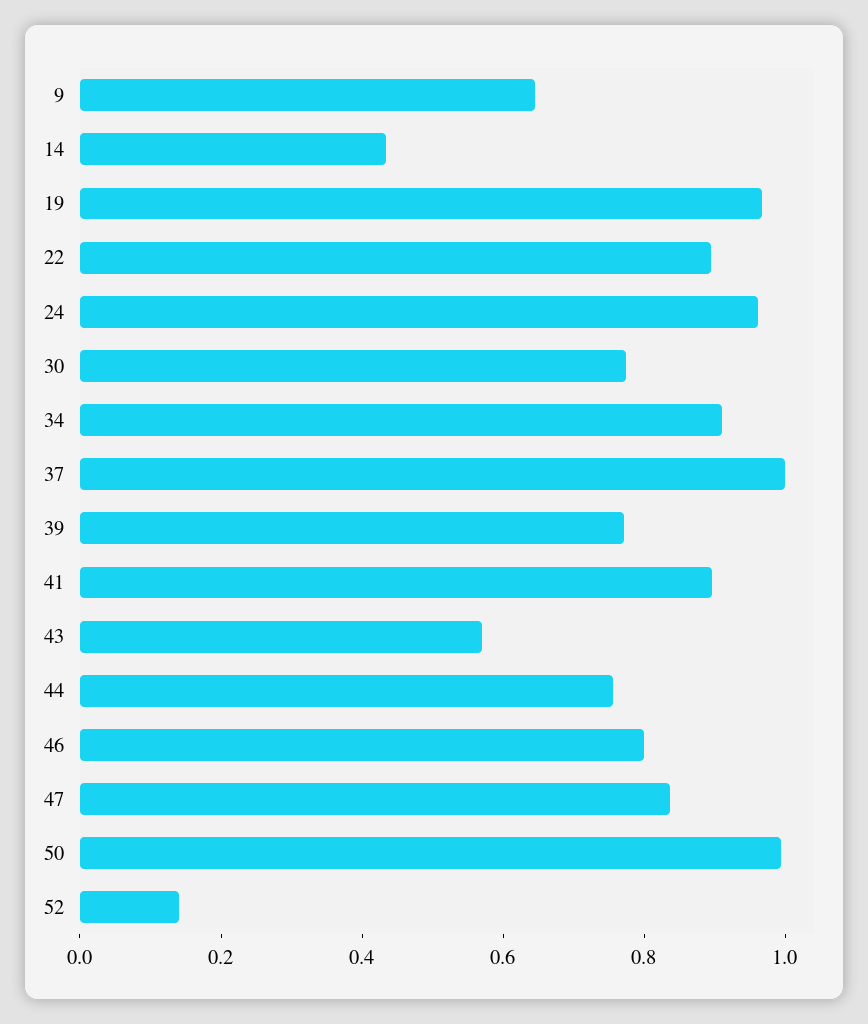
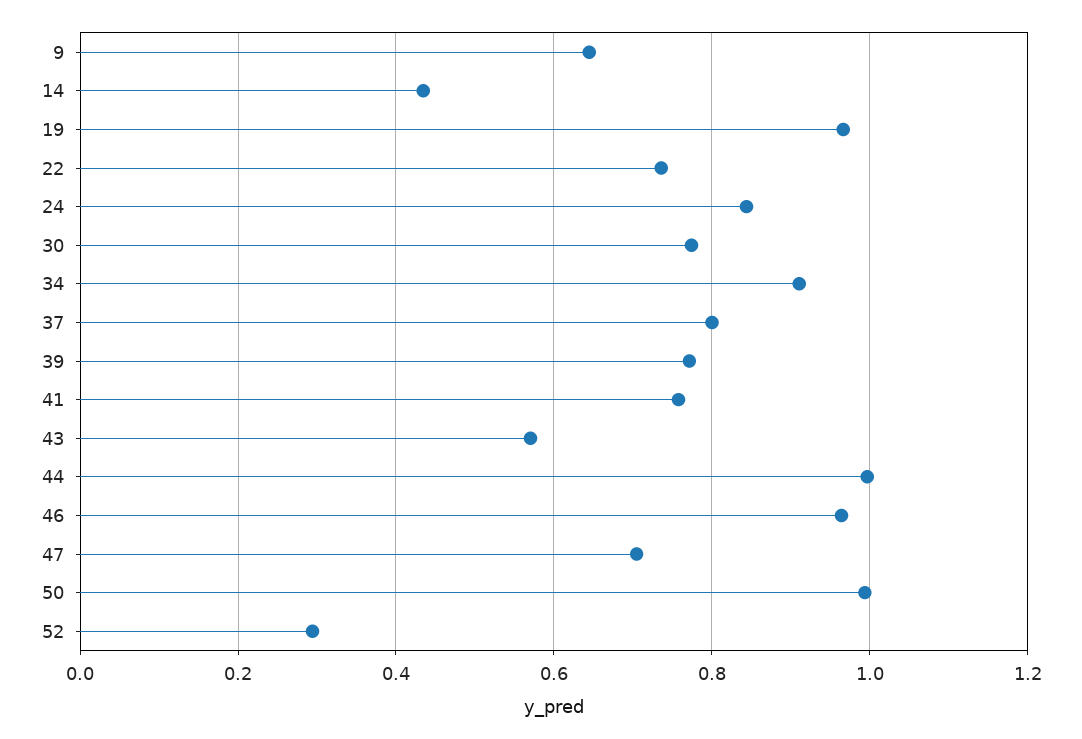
22: 0.9 -> 0.74
24: 0.95 -> 0.84
37: 1 -> 0.8
41: 0.9 -> 0.76
44: 0.75 -> 1
46: 0.8 -> 0.96
47: 0.85 -> 0.7
52: 0.15 -> 0.3

